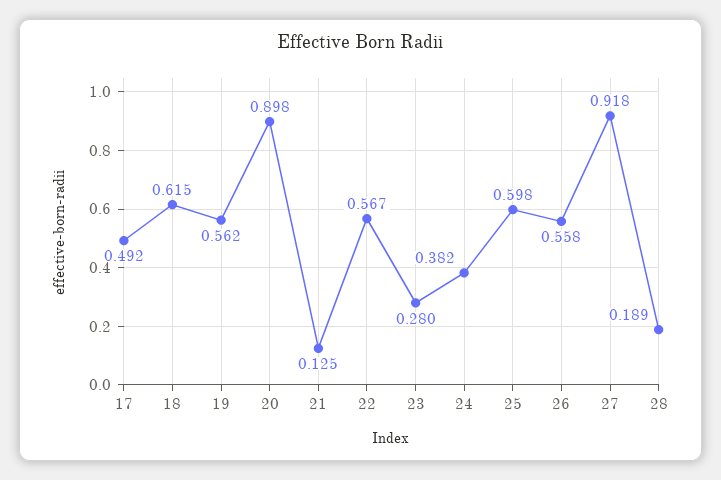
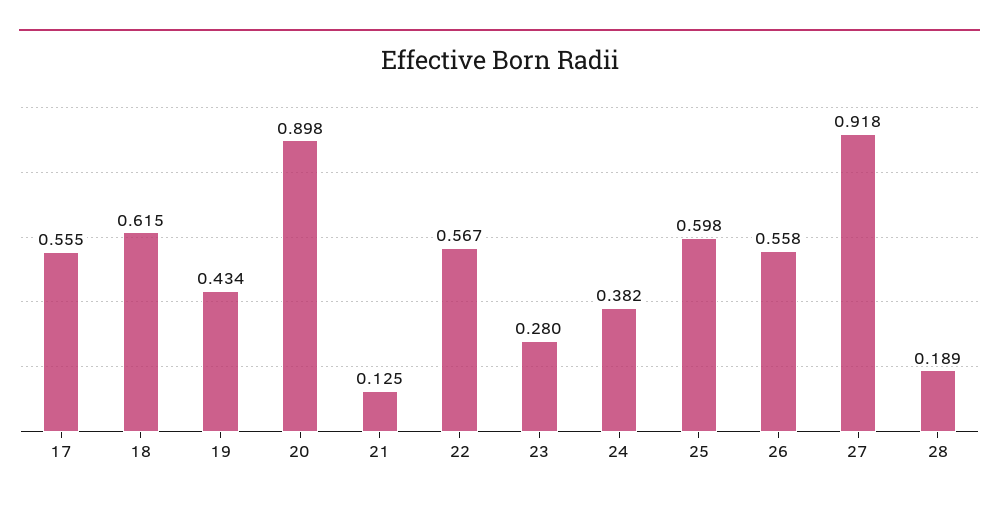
17: 0.492 -> 0.555
19: 0.562 -> 0.434

